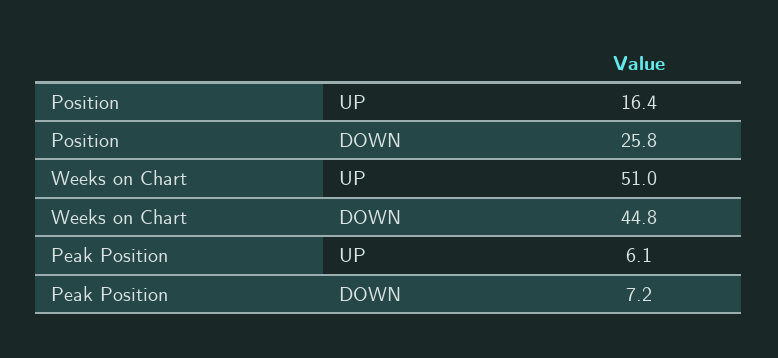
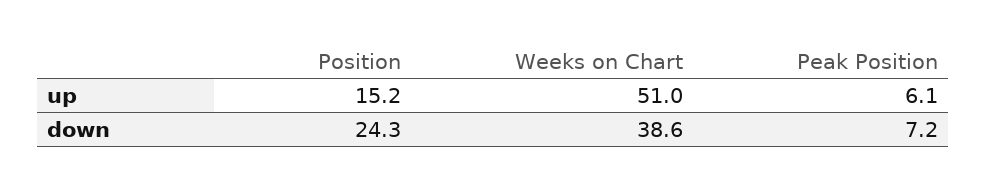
Position, UP: 16.4 -> 15.2
Position, DOWN: 25.8 -> 24.3
Weeks on Chart, DOWN: 44.8 -> 38.6

